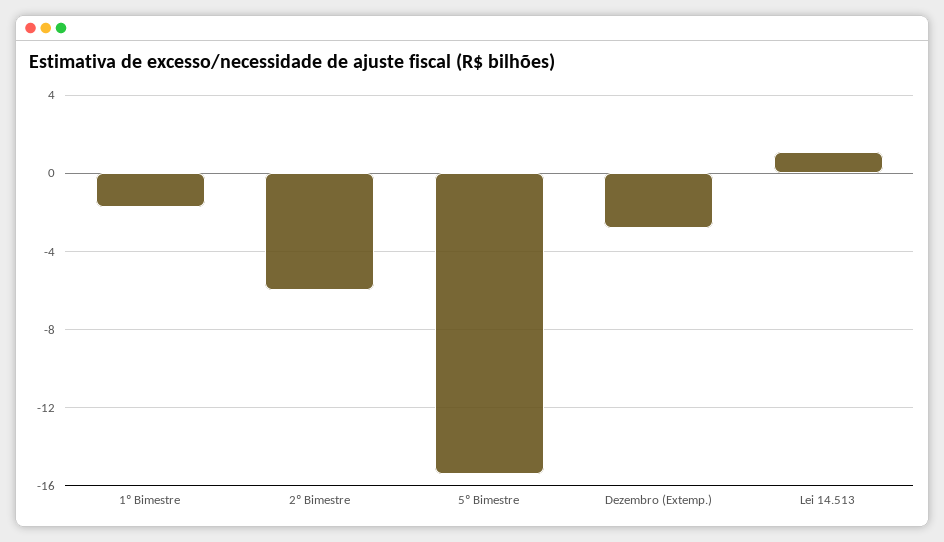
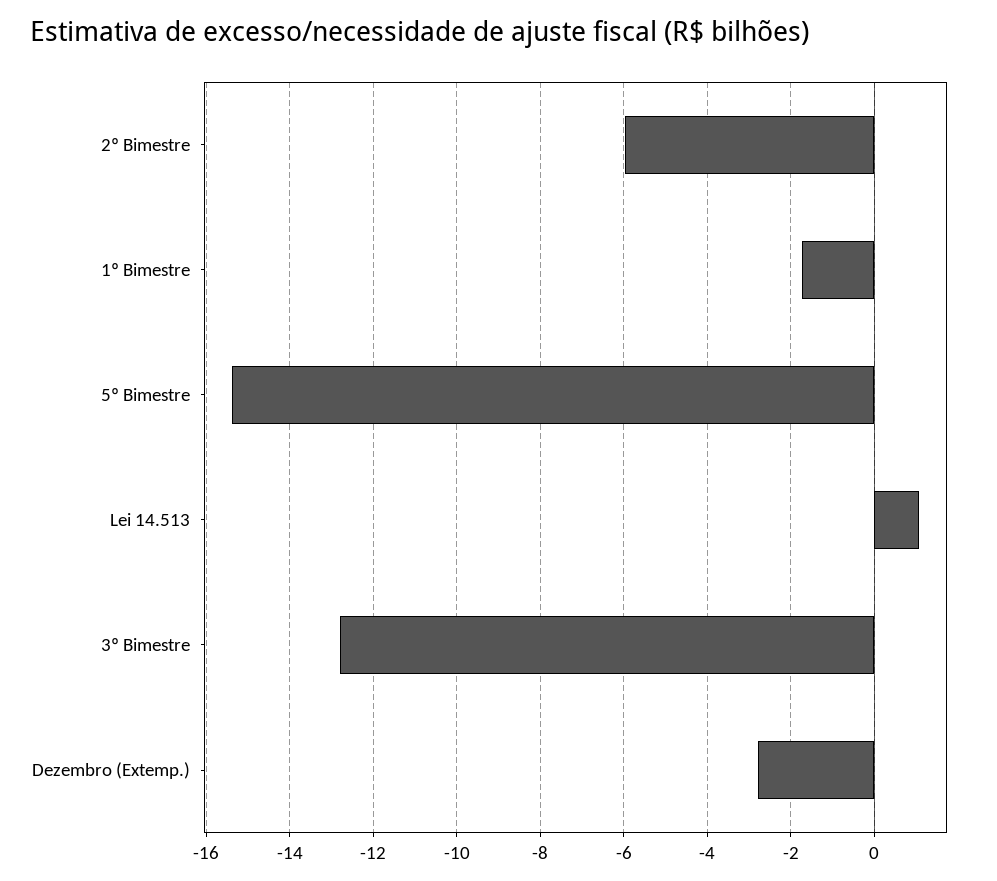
3º Bimestre: none -> -12.8

